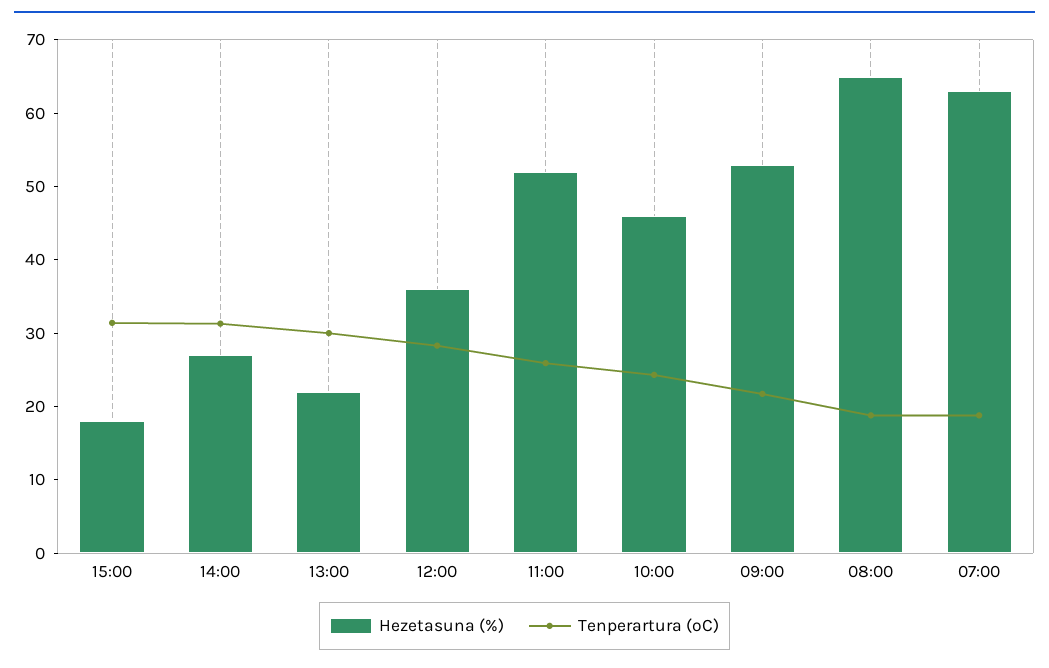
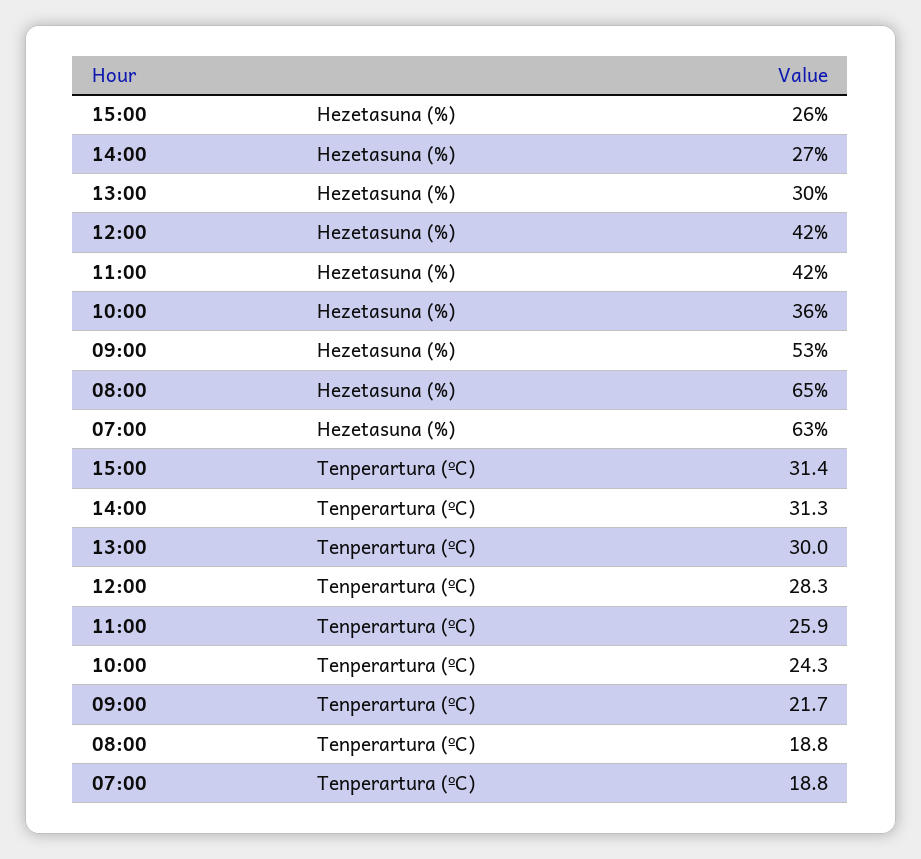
Hezetasuna (%), 15:00: 18 -> 26
Hezetasuna (%), 13:00: 22 -> 30
Hezetasuna (%), 12:00: 36 -> 42
Hezetasuna (%), 11:00: 52 -> 42
Hezetasuna (%), 10:00: 46 -> 36

